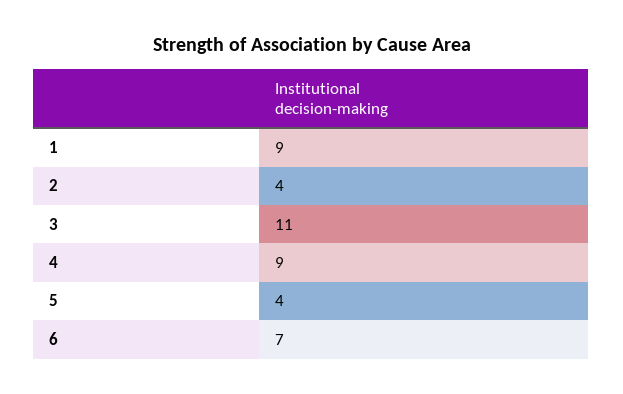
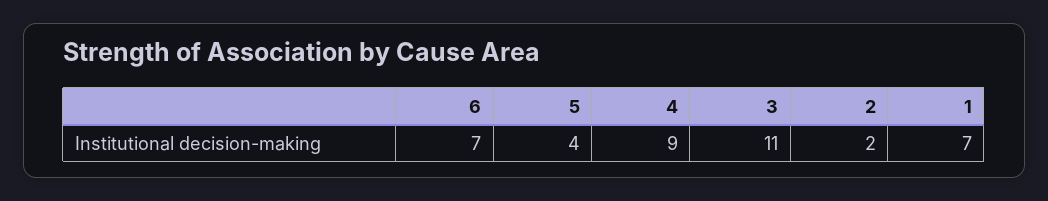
1: 9 -> 7
2: 4 -> 2

